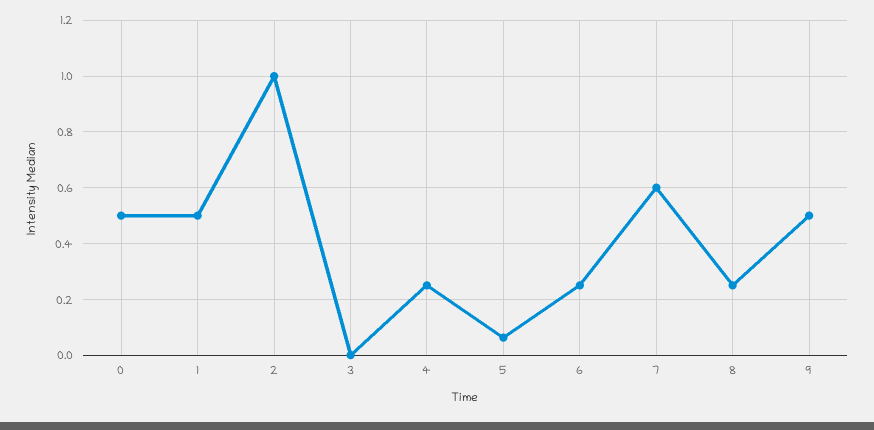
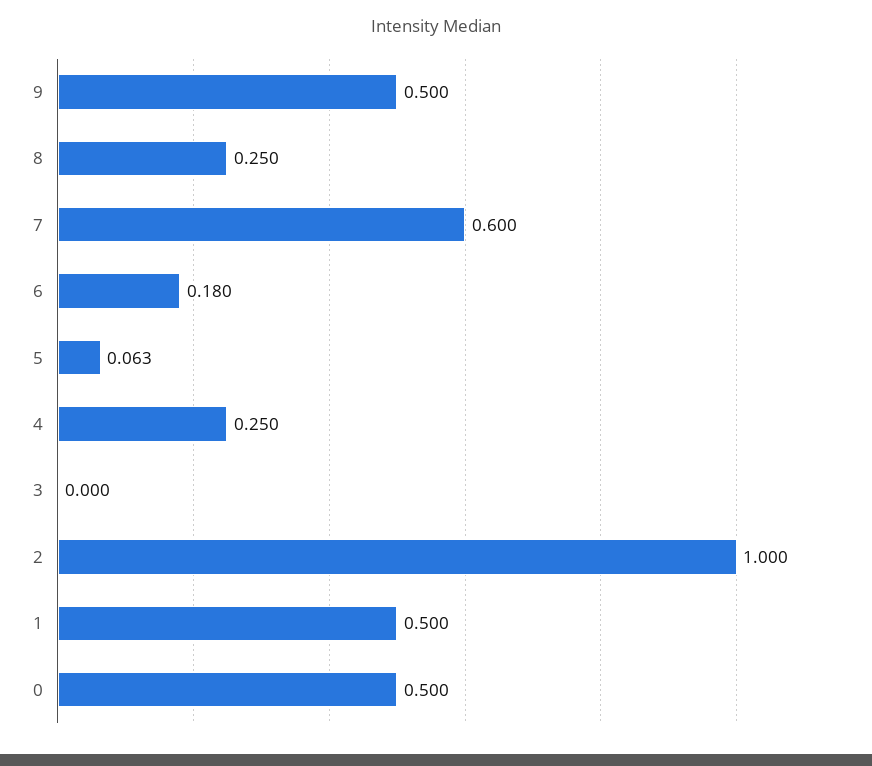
6: 0.25 -> 0.18

